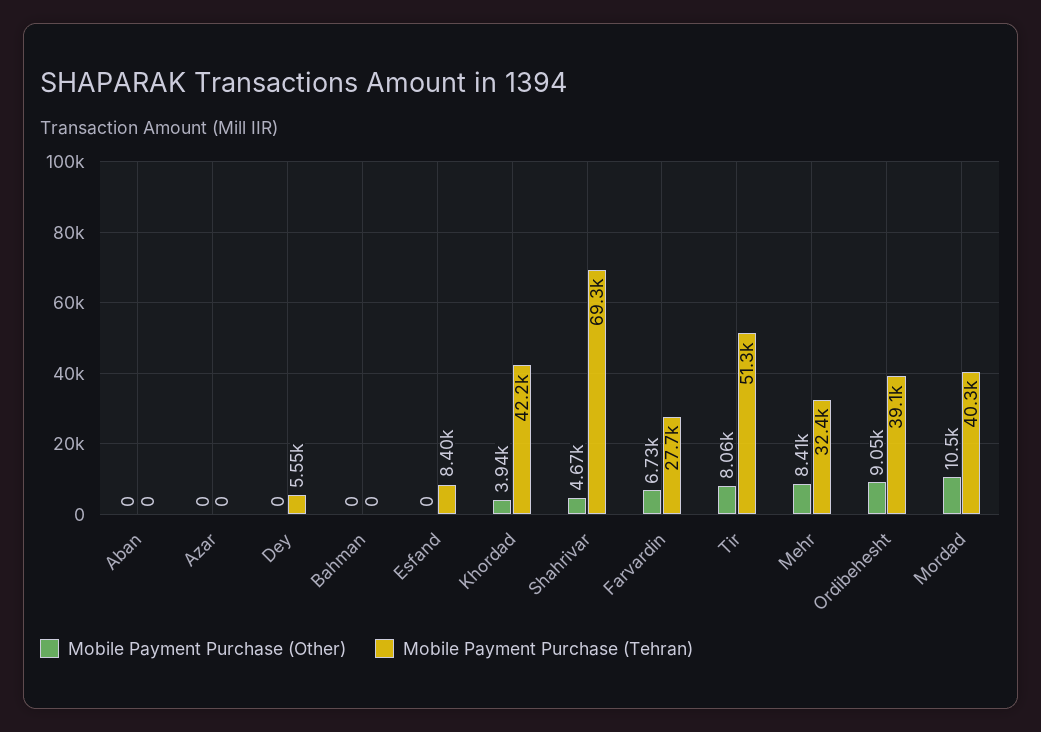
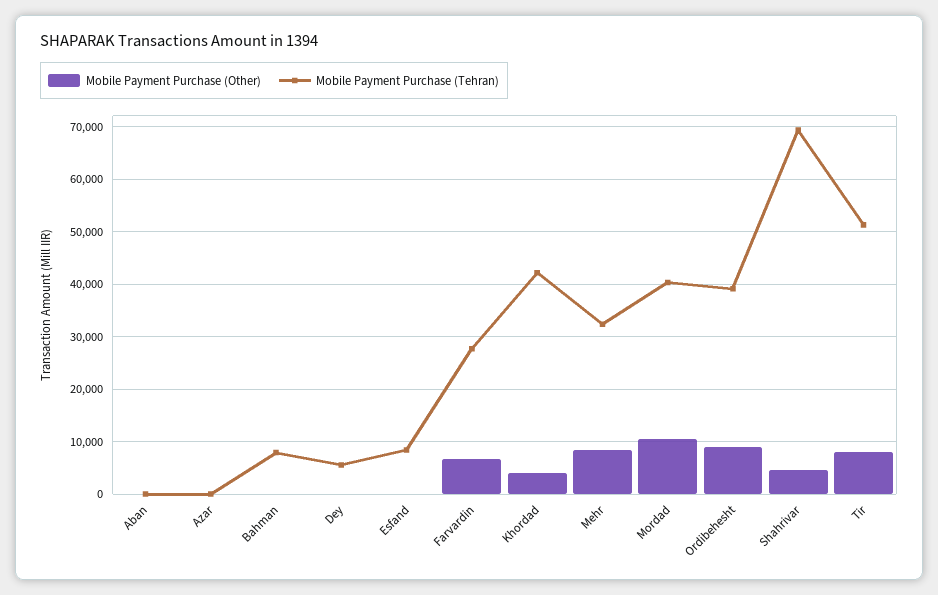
Mobile Payment Purchase (Tehran), Bahman: 0 -> 8000

